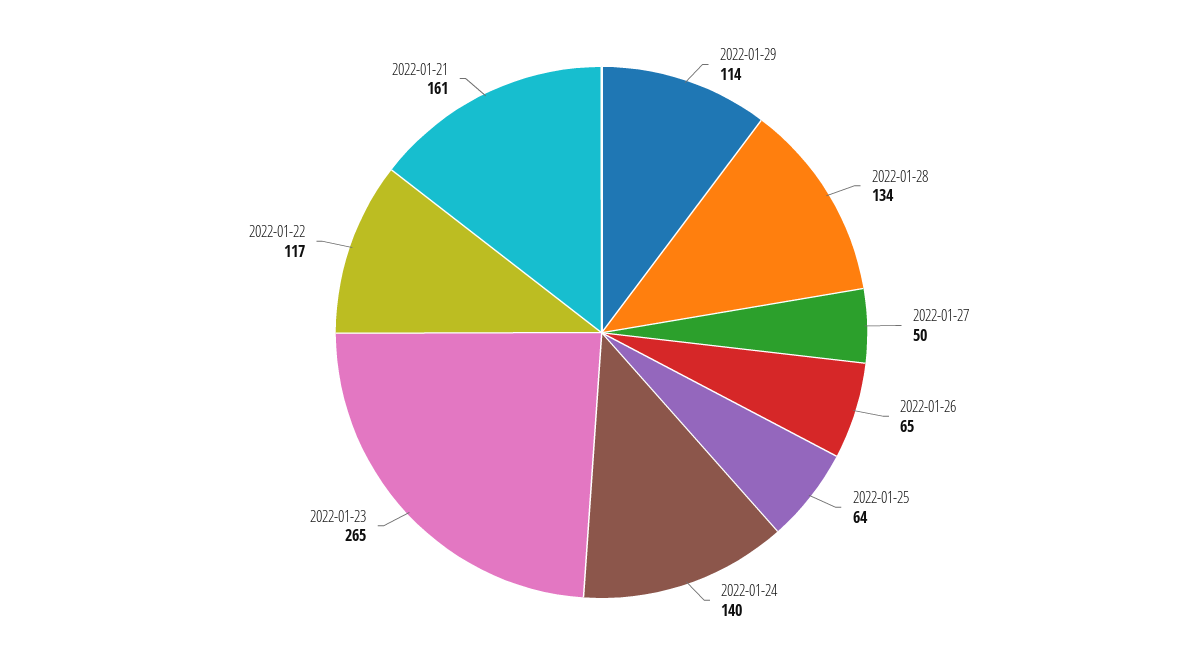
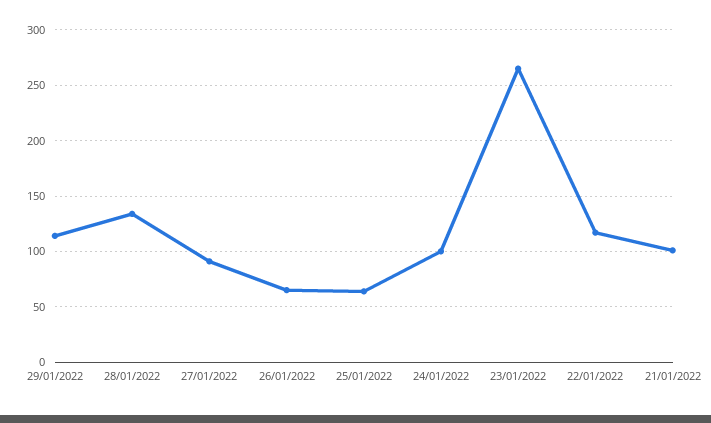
2022-01-27: 50 -> 90
2022-01-24: 140 -> 100
2022-01-21: 161 -> 100

